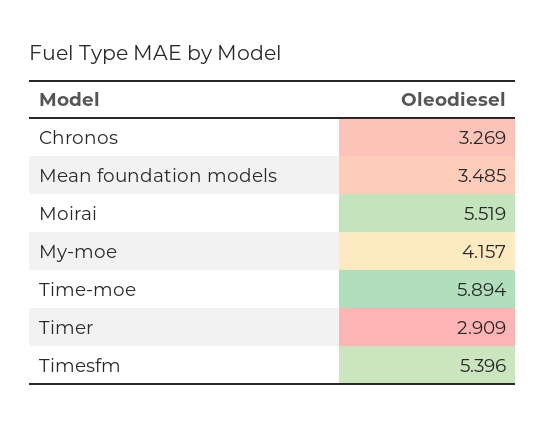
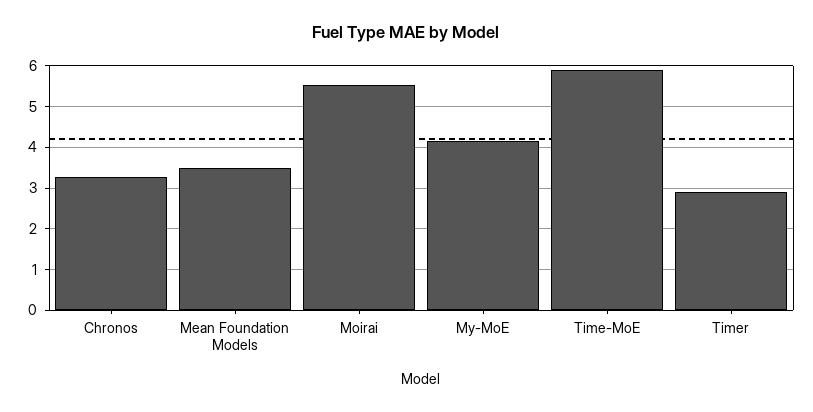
Timesfm: 5.396 -> none

